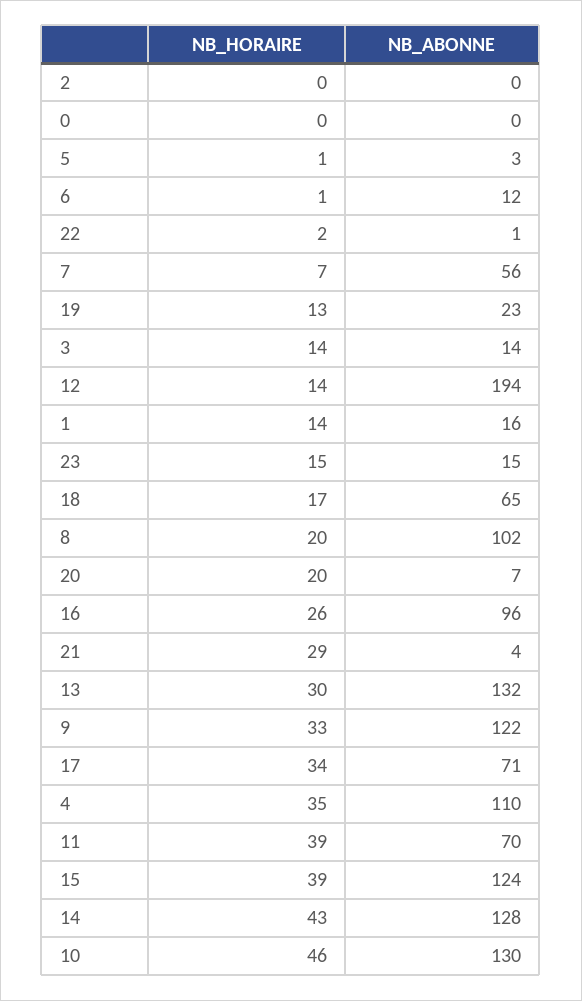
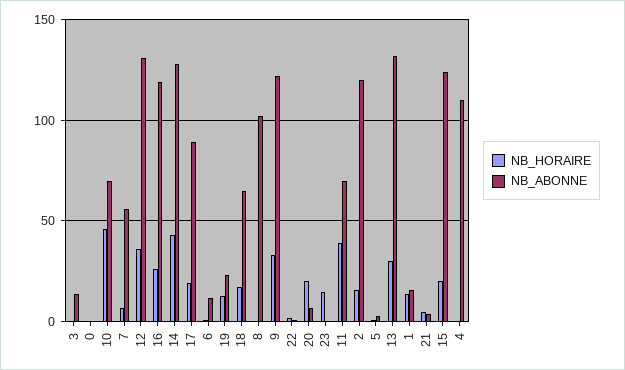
NB_HORAIRE, 2: 0 -> 15
NB_ABONNE, 2: 0 -> 120
NB_HORAIRE, 3: 14 -> 0
NB_HORAIRE, 12: 14 -> 35
NB_ABONNE, 12: 194 -> 130
NB_ABONNE, 23: 15 -> 0
NB_HORAIRE, 8: 20 -> 0
NB_ABONNE, 16: 96 -> 120
NB_HORAIRE, 21: 29 -> 5
NB_HORAIRE, 17: 34 -> 20
NB_ABONNE, 17: 71 -> 90
NB_HORAIRE, 4: 35 -> 0
NB_HORAIRE, 15: 39 -> 20
NB_ABONNE, 10: 130 -> 70

